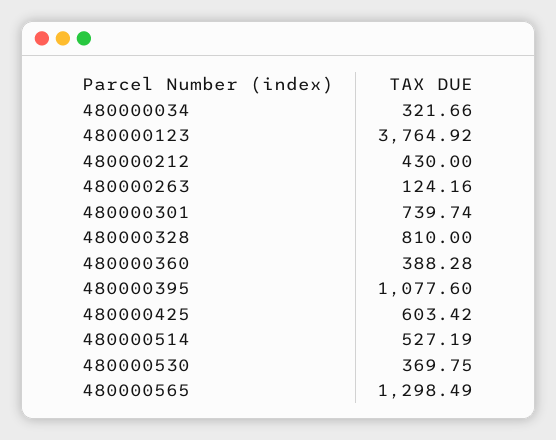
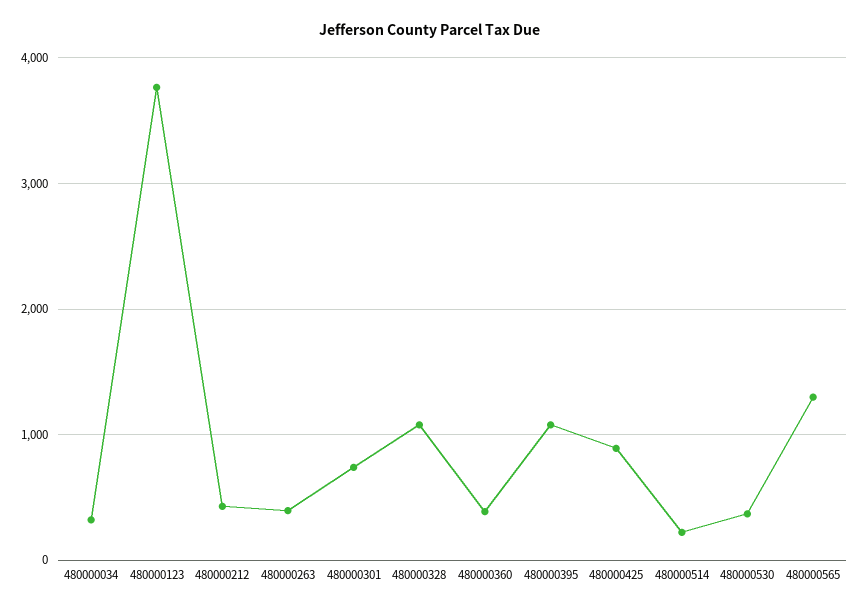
480000263: 124.16 -> 400
480000328: 810 -> 1100
480000425: 603.42 -> 900
480000514: 527.19 -> 200

